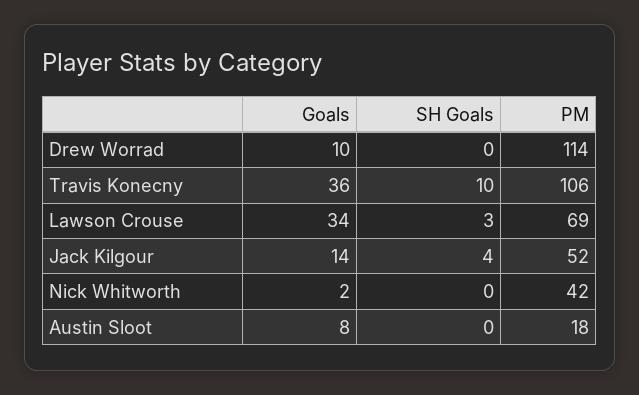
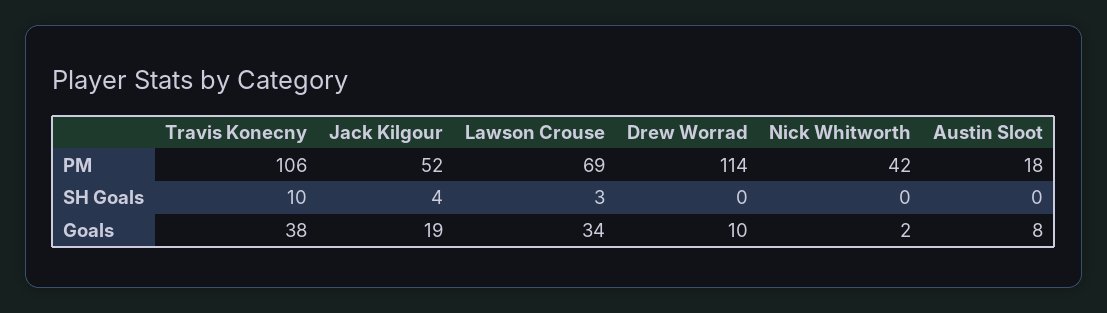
Goals, Travis Konecny: 36 -> 38
Goals, Jack Kilgour: 14 -> 19

